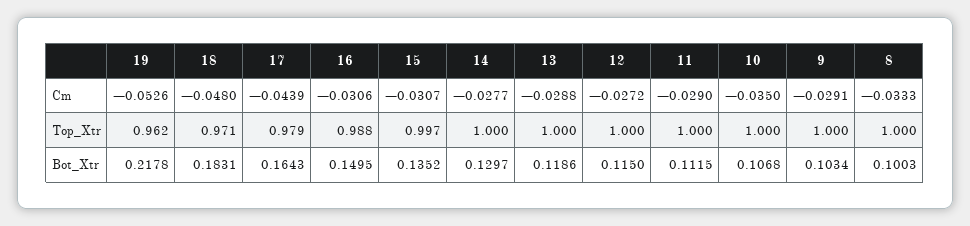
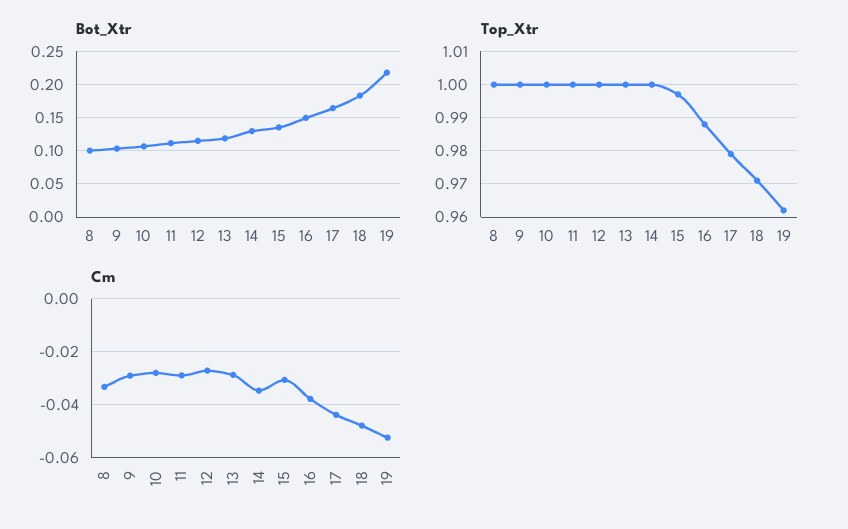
Cm, 16: -0.0306 -> -0.0375
Cm, 14: -0.0277 -> -0.035
Cm, 10: -0.035 -> -0.0275

